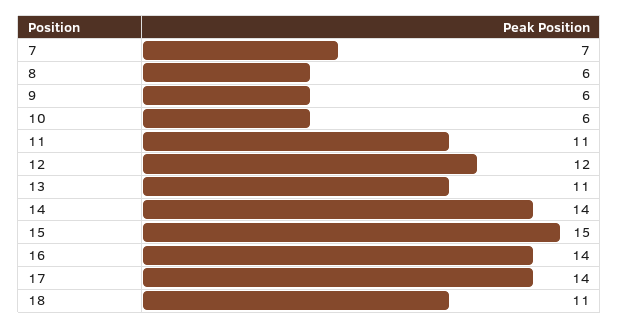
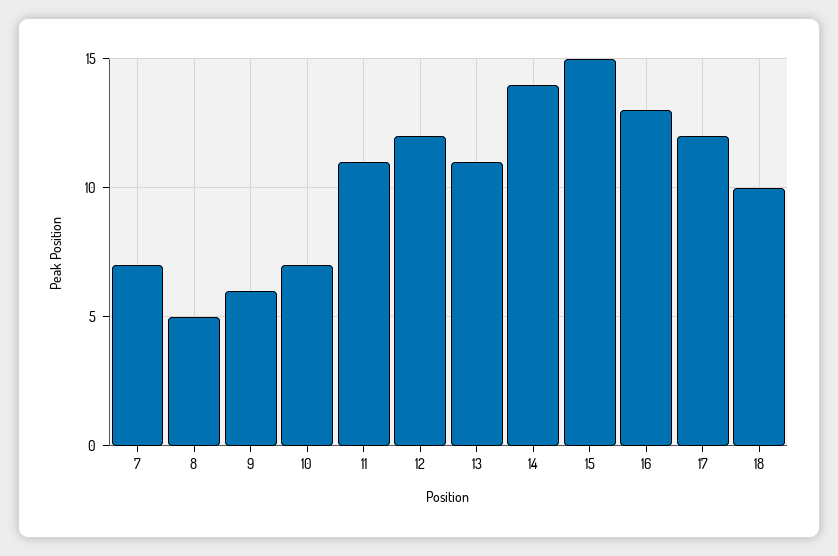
8: 6 -> 5
10: 6 -> 7
16: 14 -> 13
17: 14 -> 12
18: 11 -> 10

